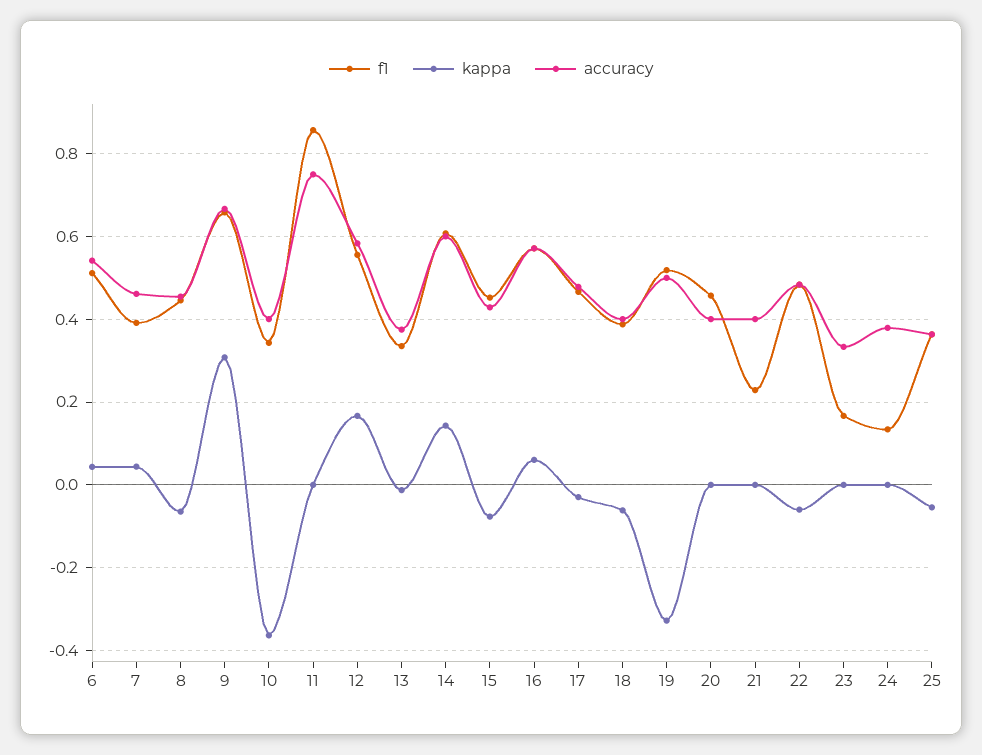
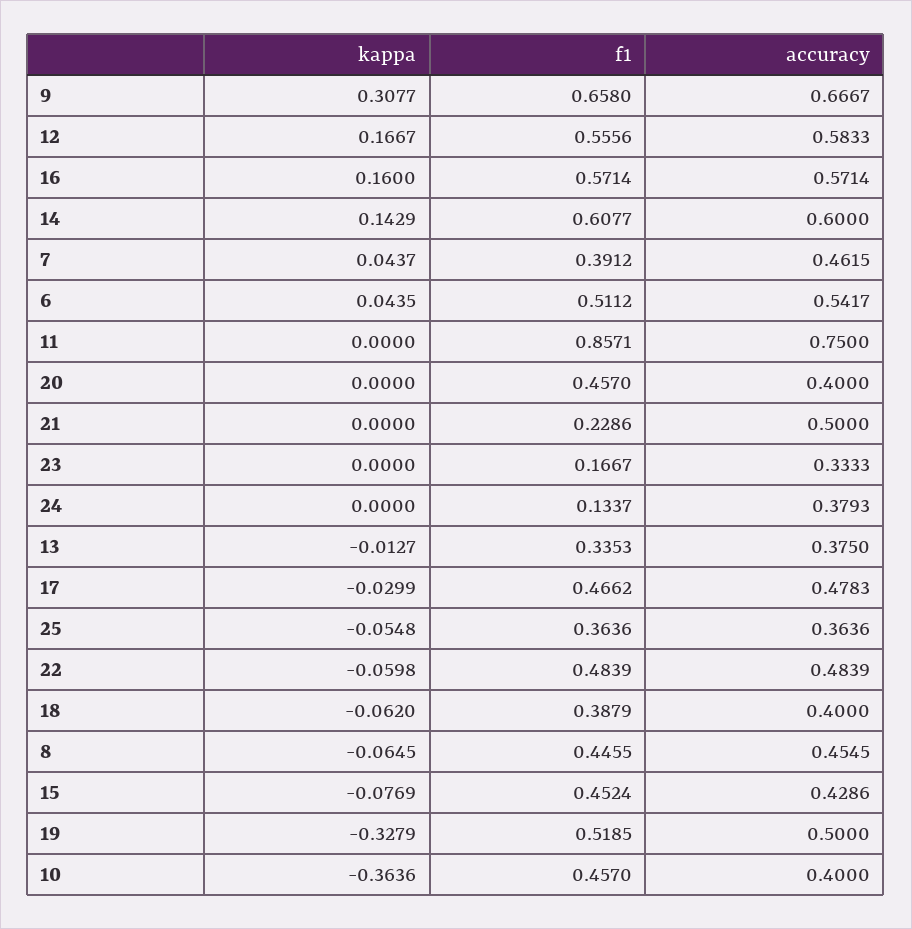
f1, 10: 0.34 -> 0.457
kappa, 16: 0.06 -> 0.16
accuracy, 21: 0.4 -> 0.5

